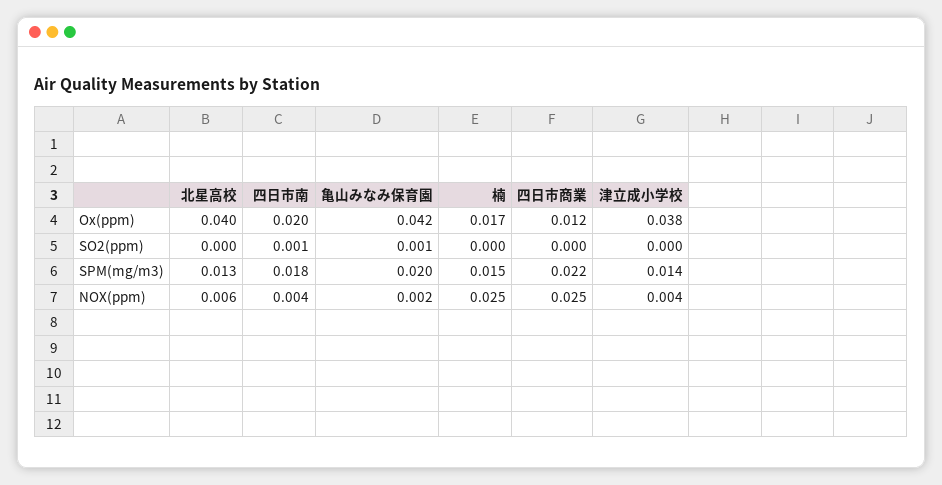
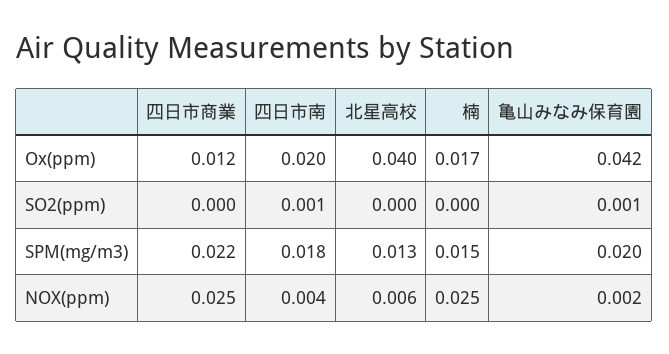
津立成小学校, Ox(ppm): 0.038 -> none
津立成小学校, SO2(ppm): 0 -> none
津立成小学校, SPM(mg/m3): 0.014 -> none
津立成小学校, NOX(ppm): 0.004 -> none

